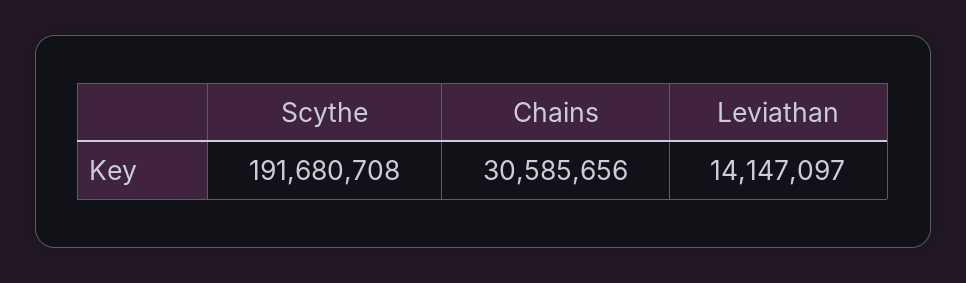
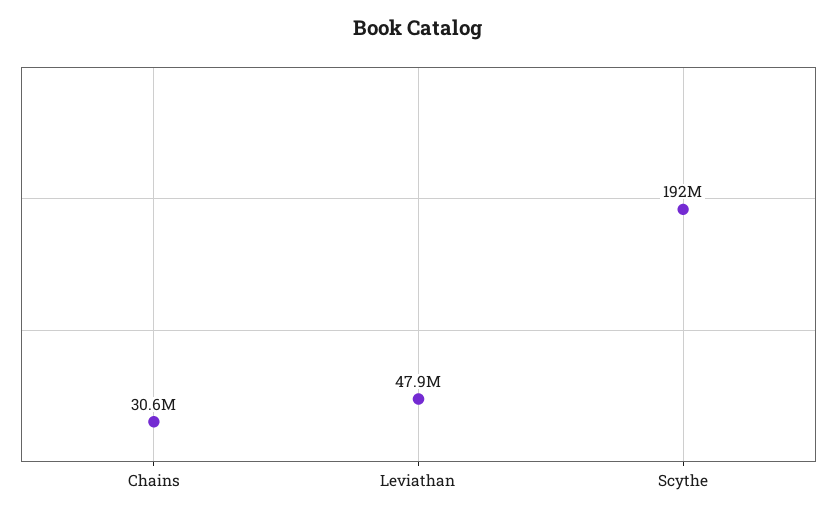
Leviathan: 14147097 -> 47900000

